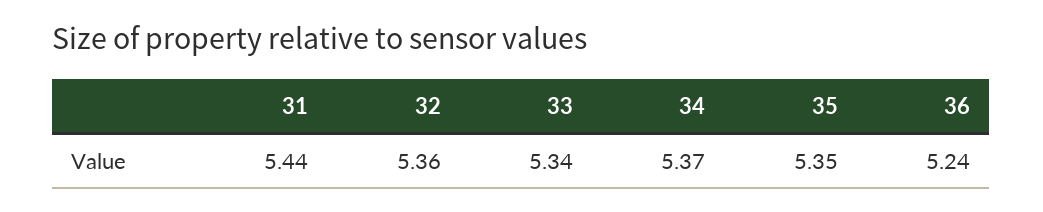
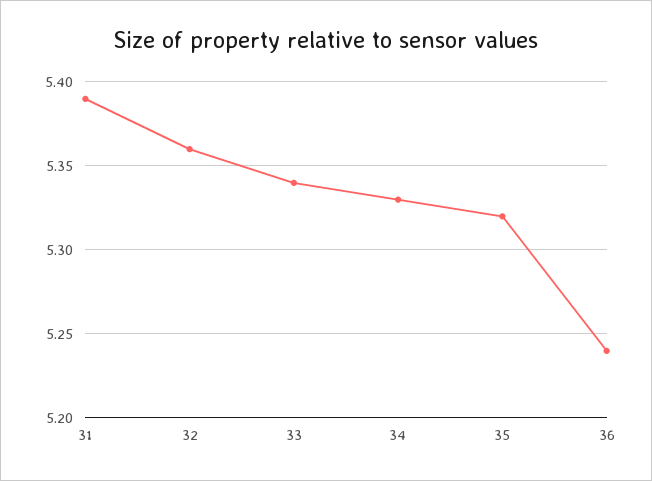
31: 5.44 -> 5.39
34: 5.37 -> 5.33
35: 5.35 -> 5.32

